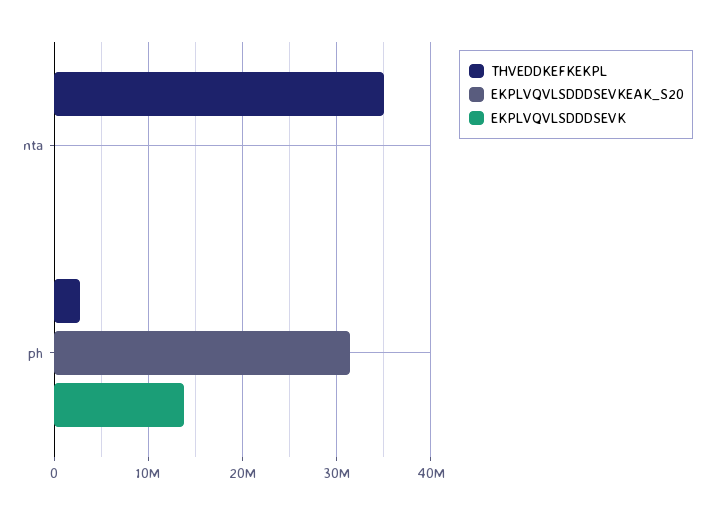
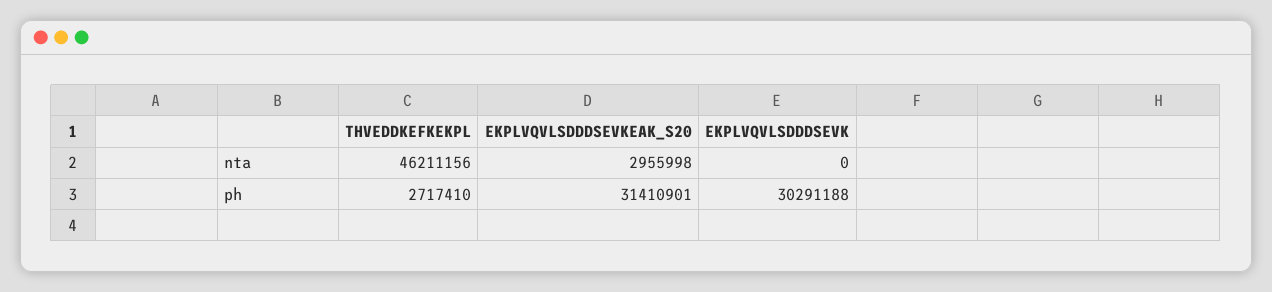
THVEDDKEFKEKPL, nta: 35000000 -> 46211156
EKPLVQVLSDDDSEVKEAK_S20, nta: 0 -> 2955998
EKPLVQVLSDDDSEVK, ph: 14000000 -> 30291188

